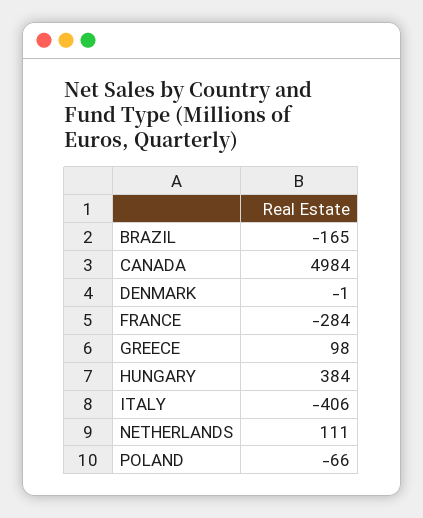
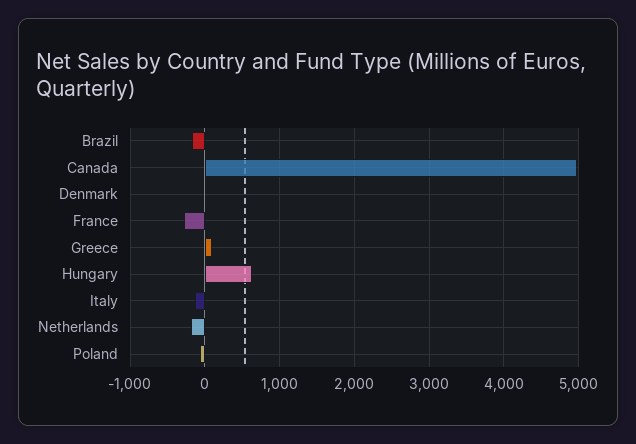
HUNGARY: 384 -> 600
ITALY: -406 -> -100
NETHERLANDS: 111 -> -200

